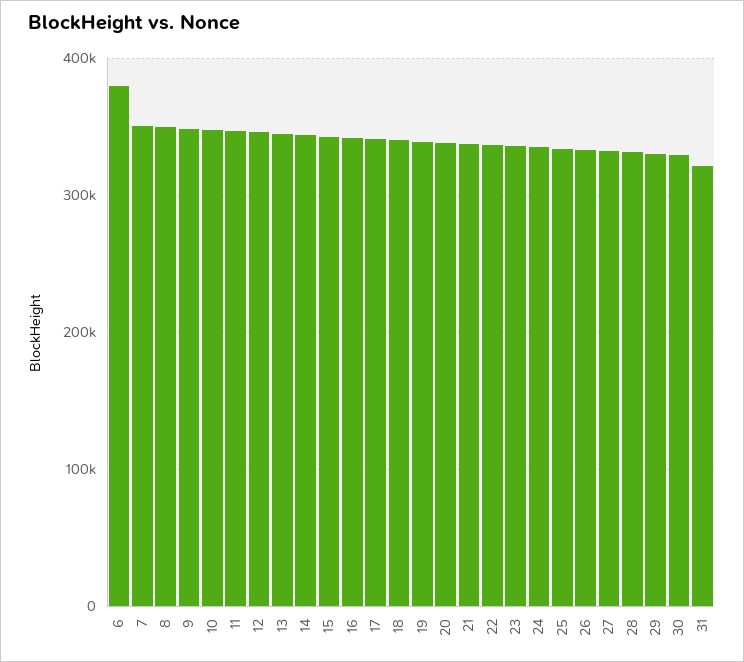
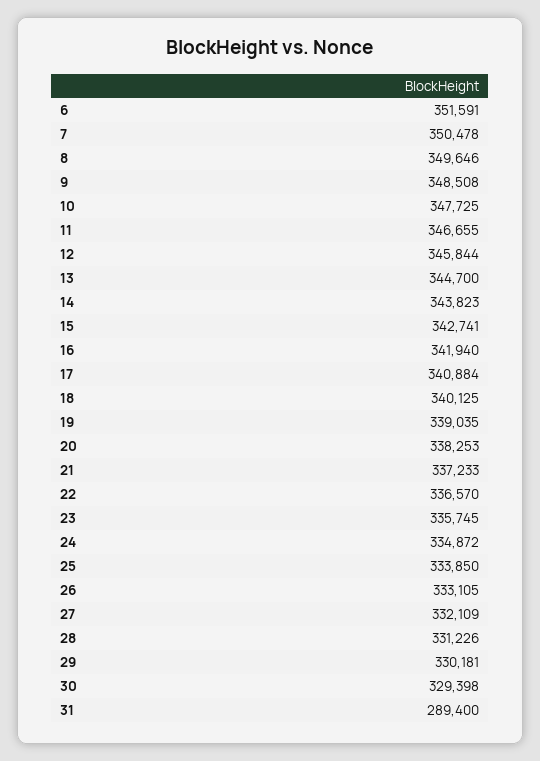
6: 380000 -> 351591
31: 320000 -> 289400

